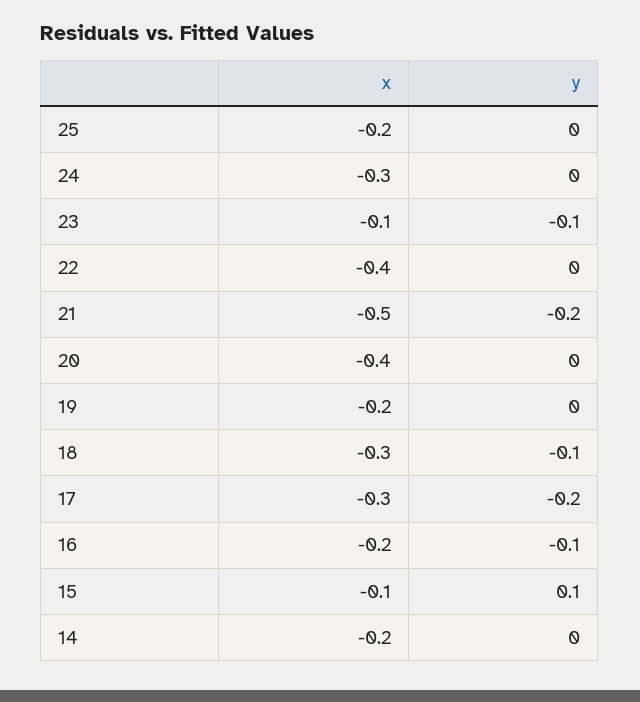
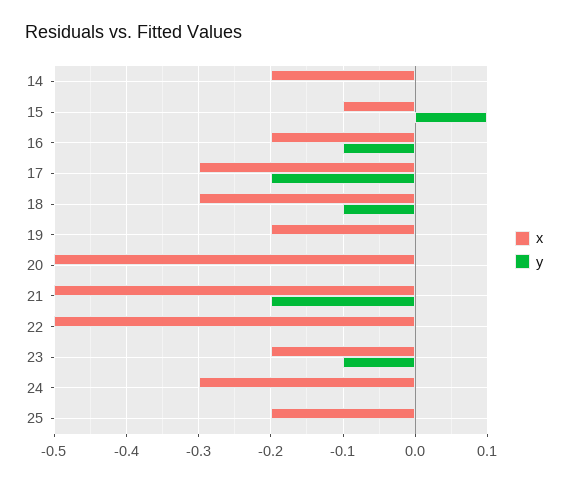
x, 23: -0.1 -> -0.2
x, 22: -0.4 -> -0.5
x, 20: -0.4 -> -0.5

